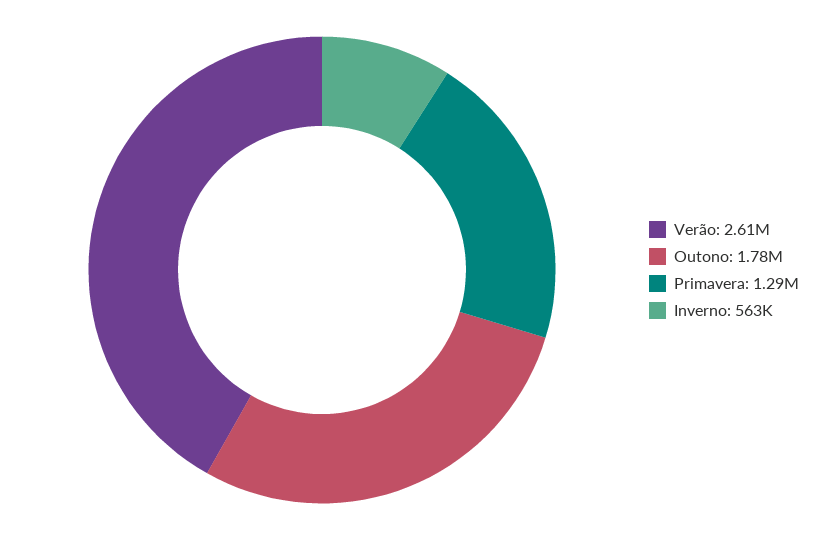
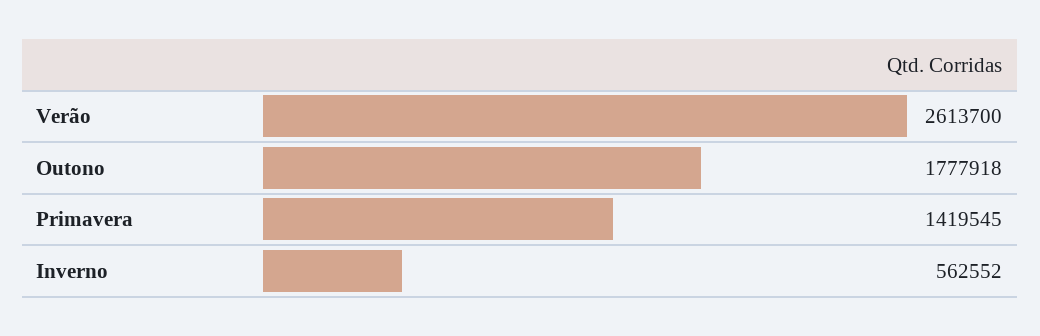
Primavera: 1290000 -> 1419545

